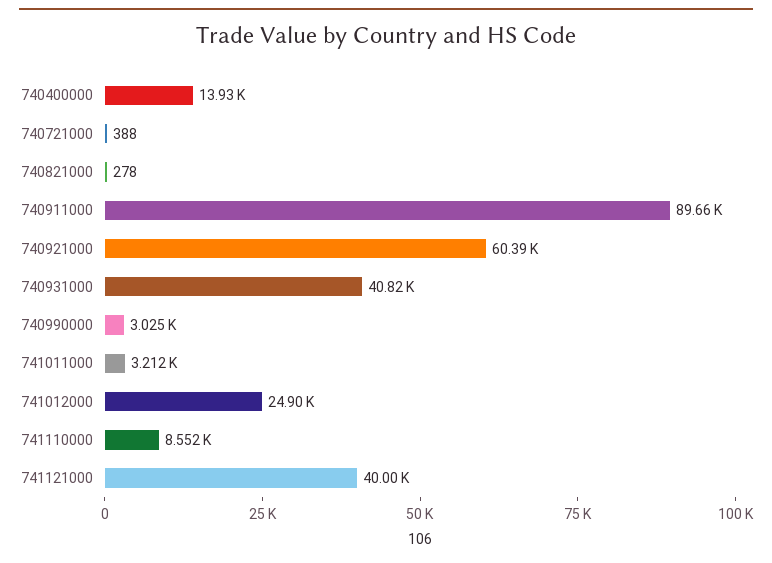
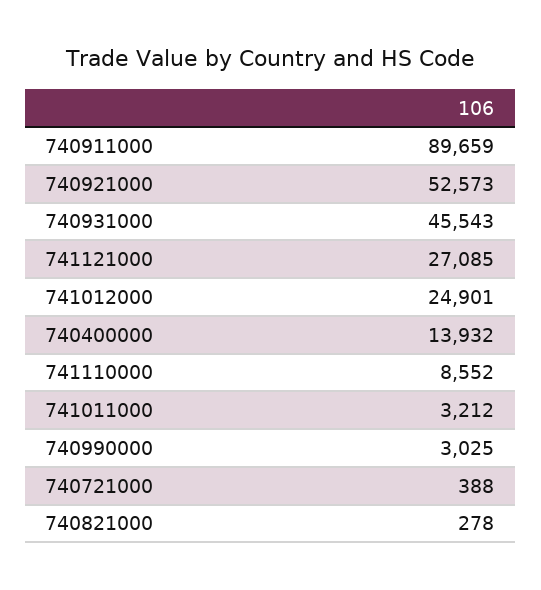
740921000: 60390 -> 52573
740931000: 40820 -> 45543
741121000: 40000 -> 27085

